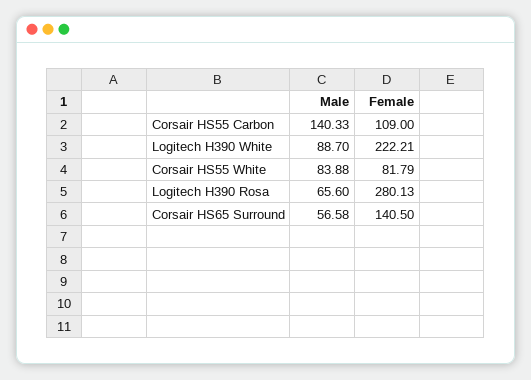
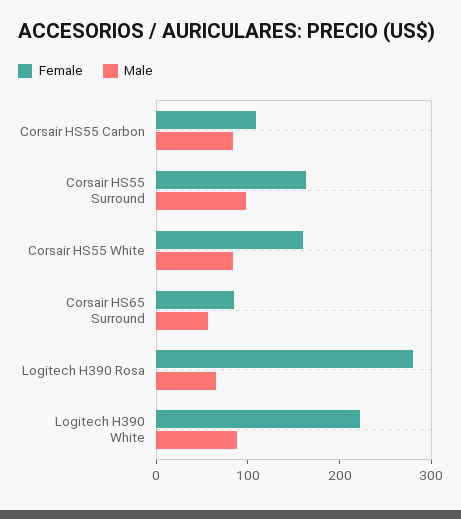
Male, Corsair HS55 Carbon: 140.33 -> 80
Female, Corsair HS55 White: 81.79 -> 160
Female, Corsair HS65 Surround: 140.5 -> 80
Female, Corsair HS55 Surround: none -> 160
Male, Corsair HS55 Surround: none -> 100

